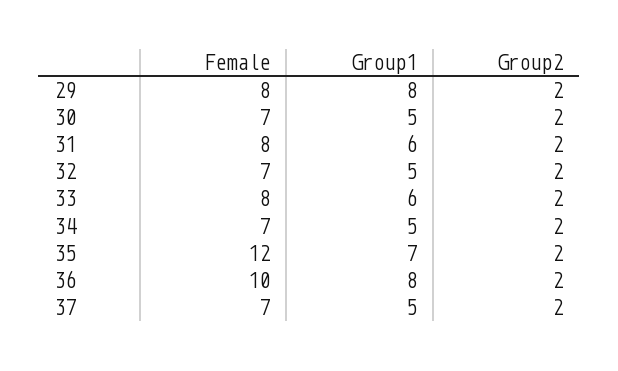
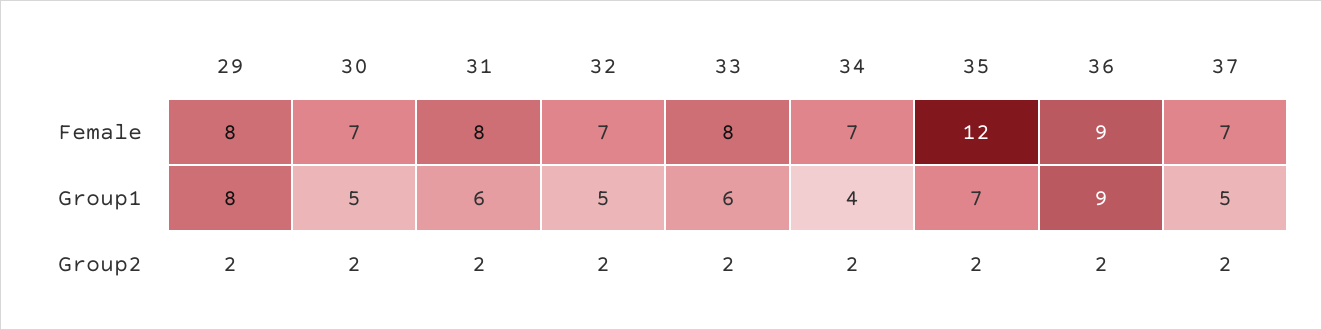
Group1, 34: 5 -> 4
Female, 36: 10 -> 9
Group1, 36: 8 -> 9

